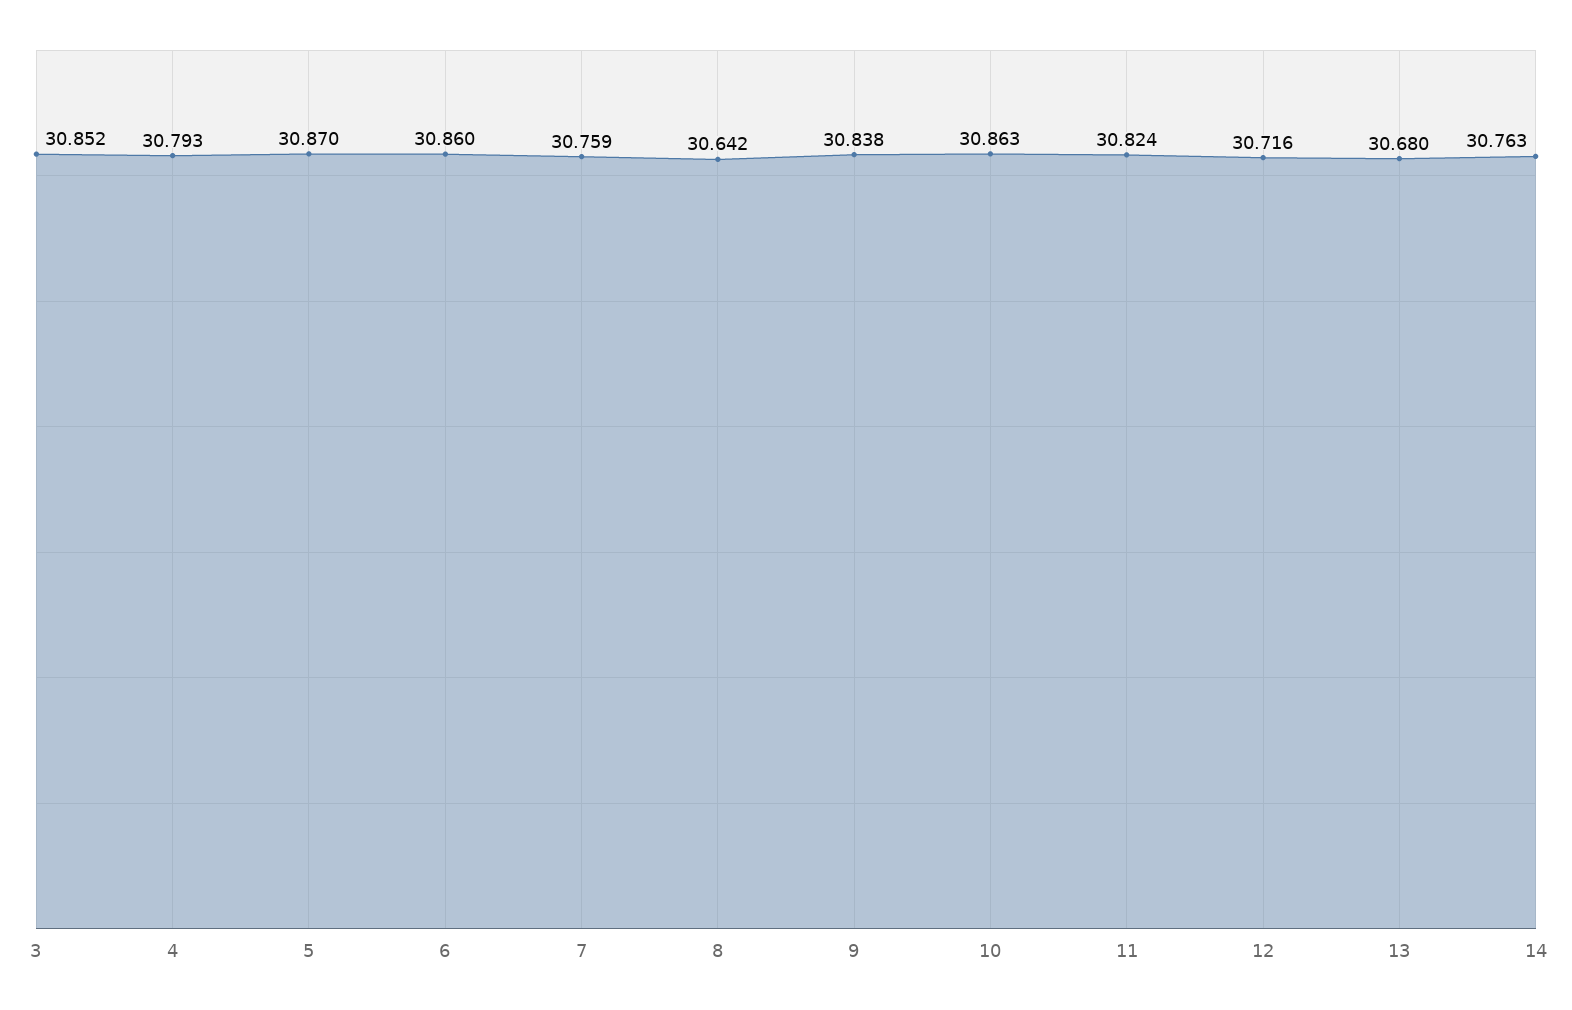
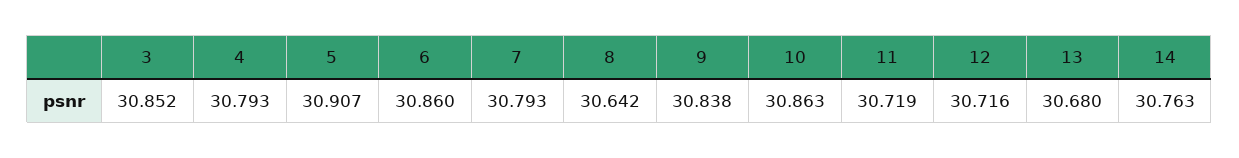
5: 30.87 -> 30.907
7: 30.759 -> 30.793
11: 30.824 -> 30.719

